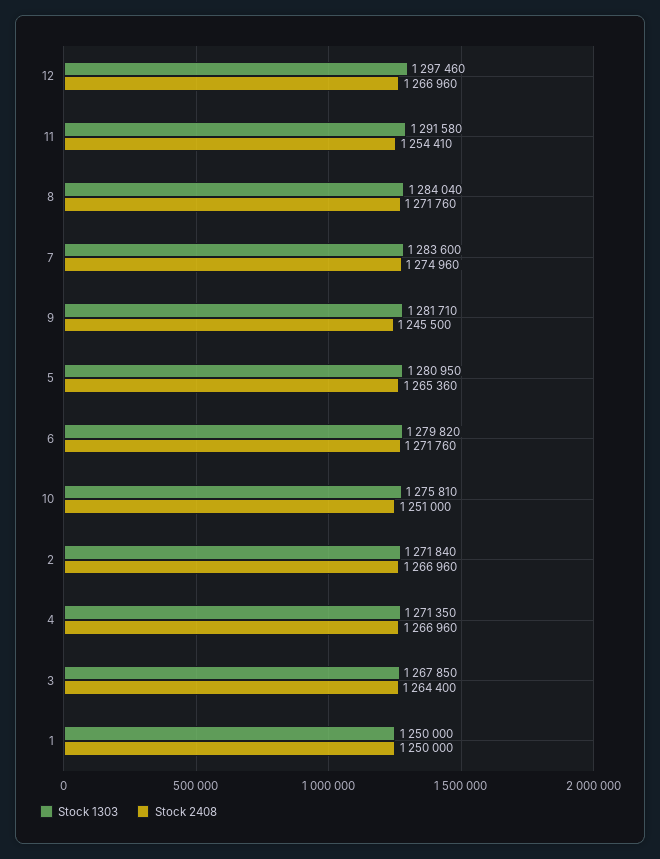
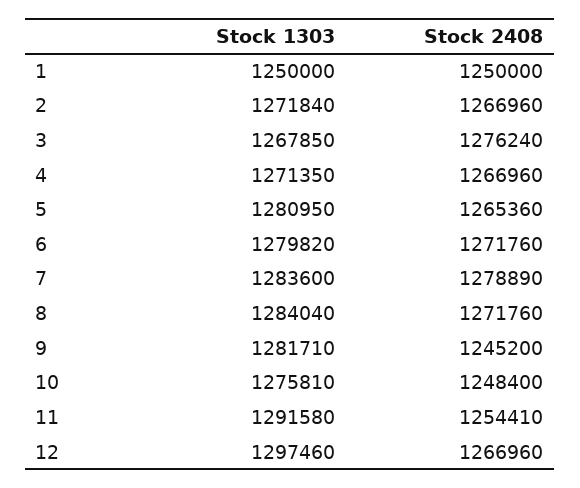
Stock 2408, 7: 1274960 -> 1278890
Stock 2408, 9: 1245500 -> 1245200
Stock 2408, 10: 1251000 -> 1248400
Stock 2408, 3: 1264400 -> 1276240

